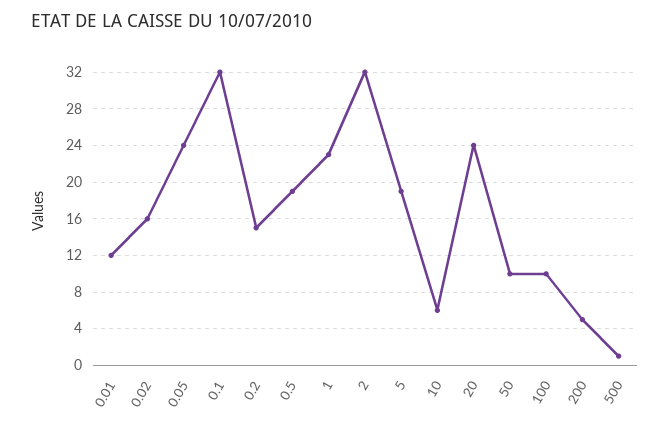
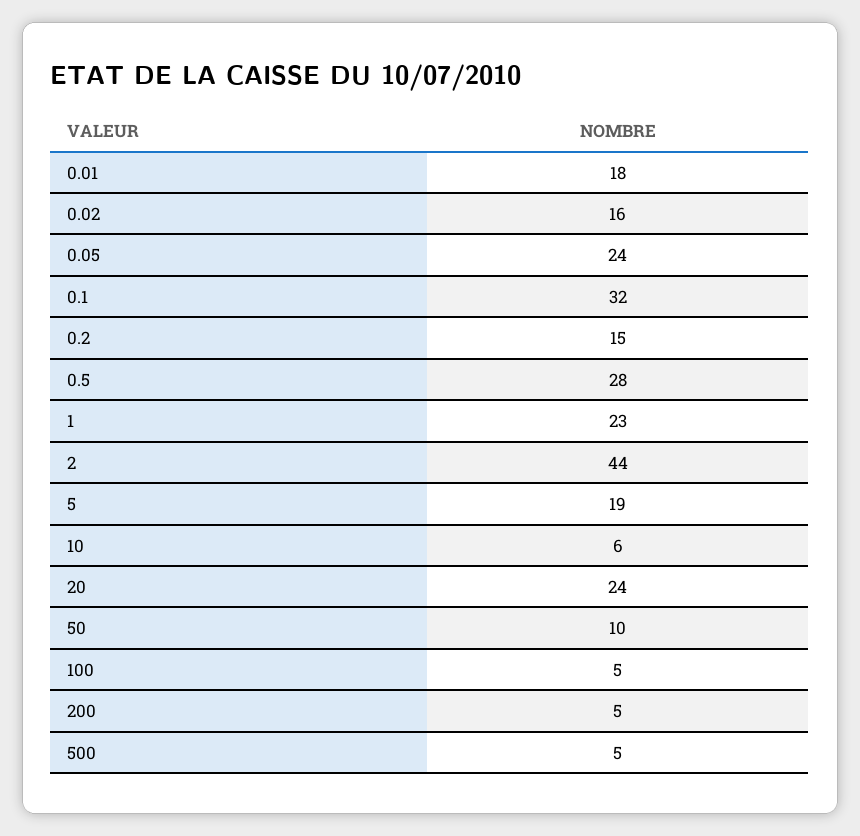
0.01: 12 -> 18
0.5: 19 -> 28
2: 32 -> 44
100: 10 -> 5
500: 1 -> 5

